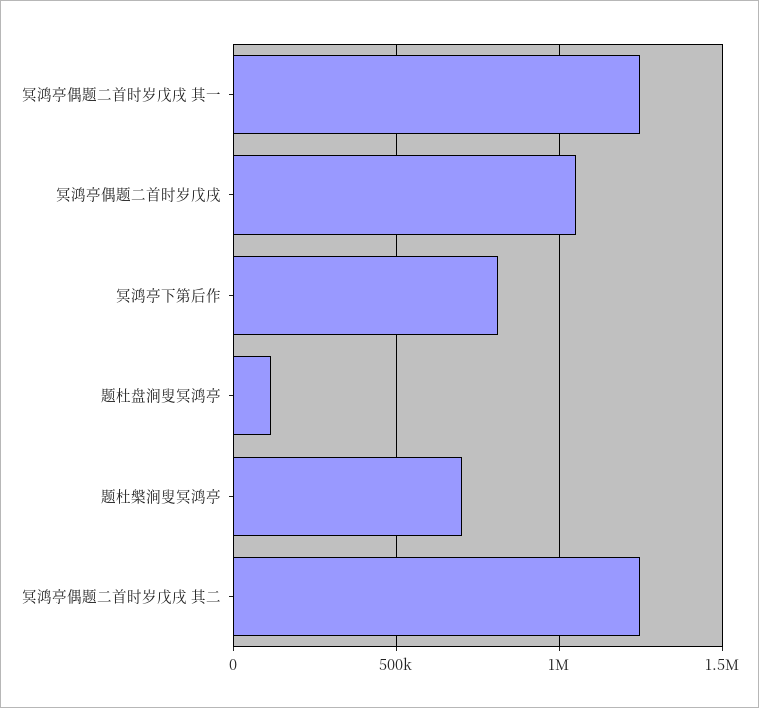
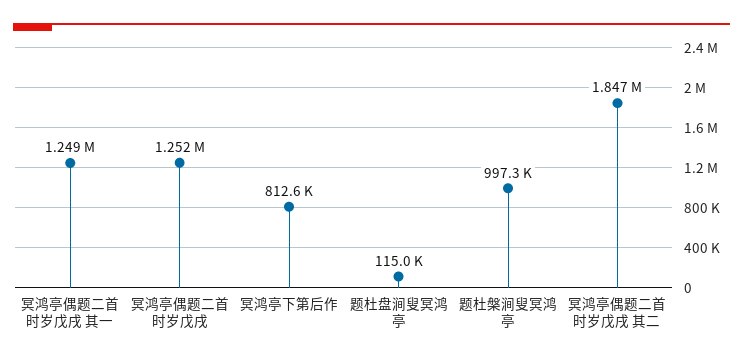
冥鸿亭偶题二首时岁戊戌: 1050000 -> 1252000
题杜槃涧叟冥鸿亭: 700000 -> 997300
冥鸿亭偶题二首时岁戊戌 其二: 1250000 -> 1847000

